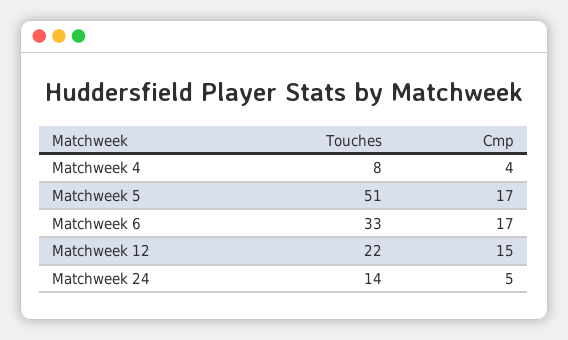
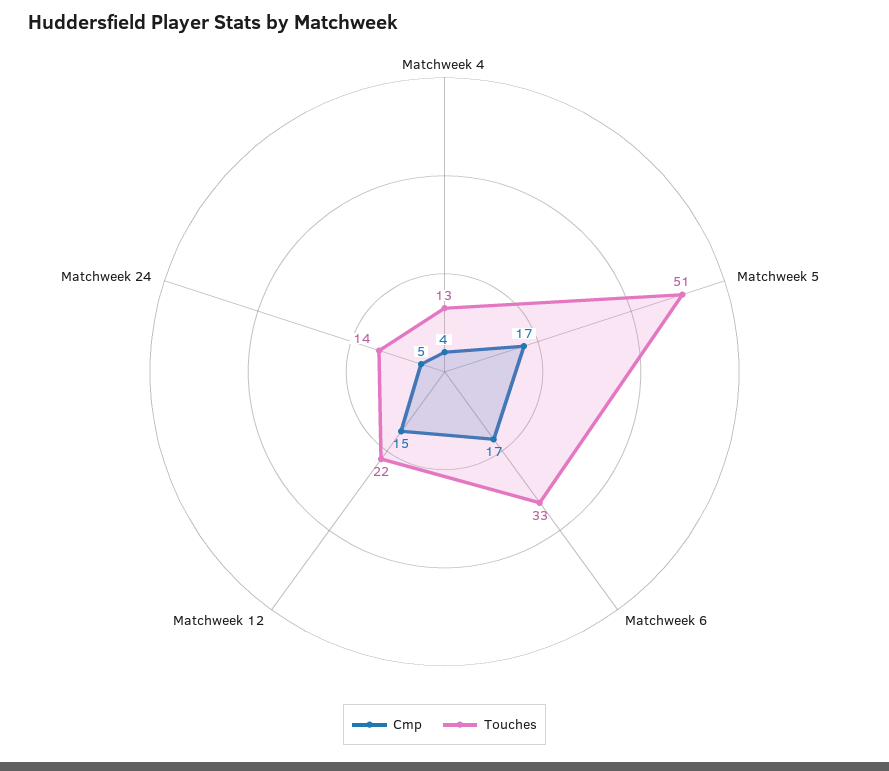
Touches, Matchweek 4: 8 -> 13

